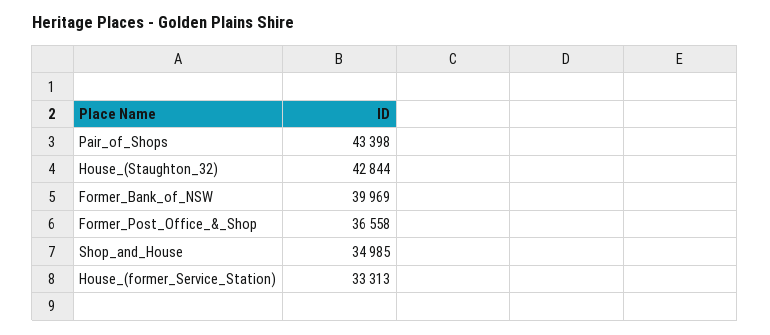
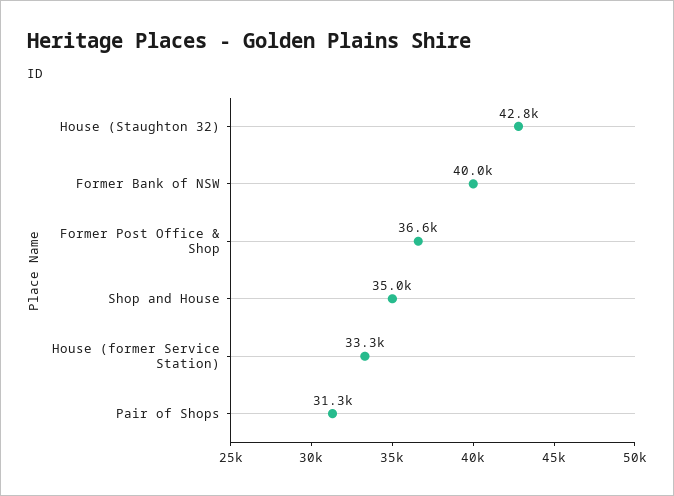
Pair_of_Shops: 43398 -> 31300

